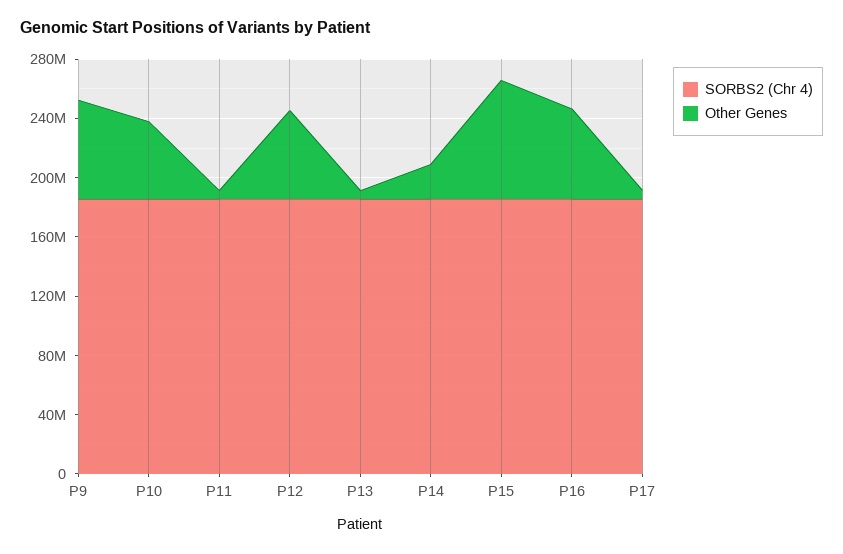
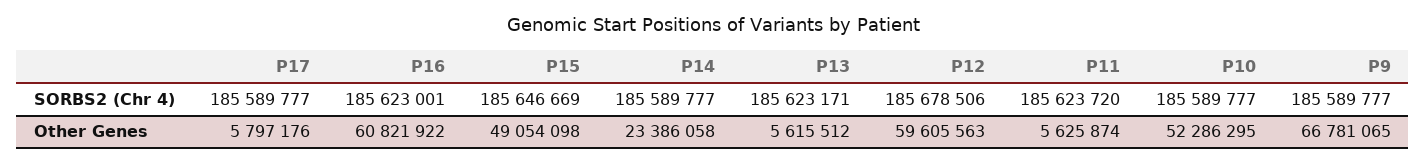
Other Genes, P15: 80000000 -> 49054098

